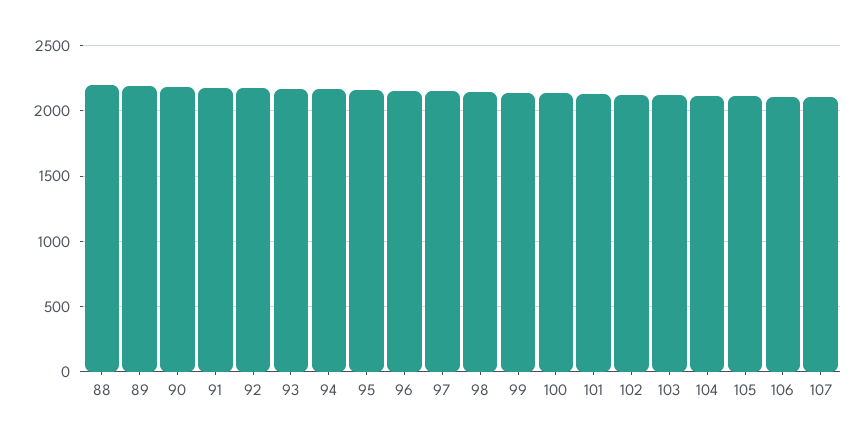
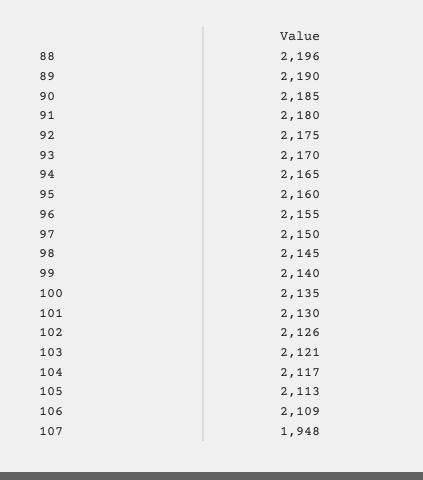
107: 2100 -> 1948

